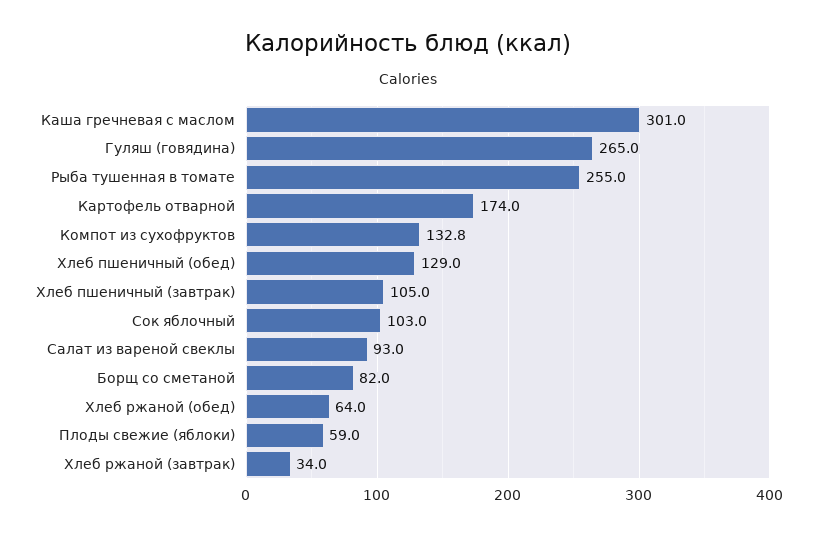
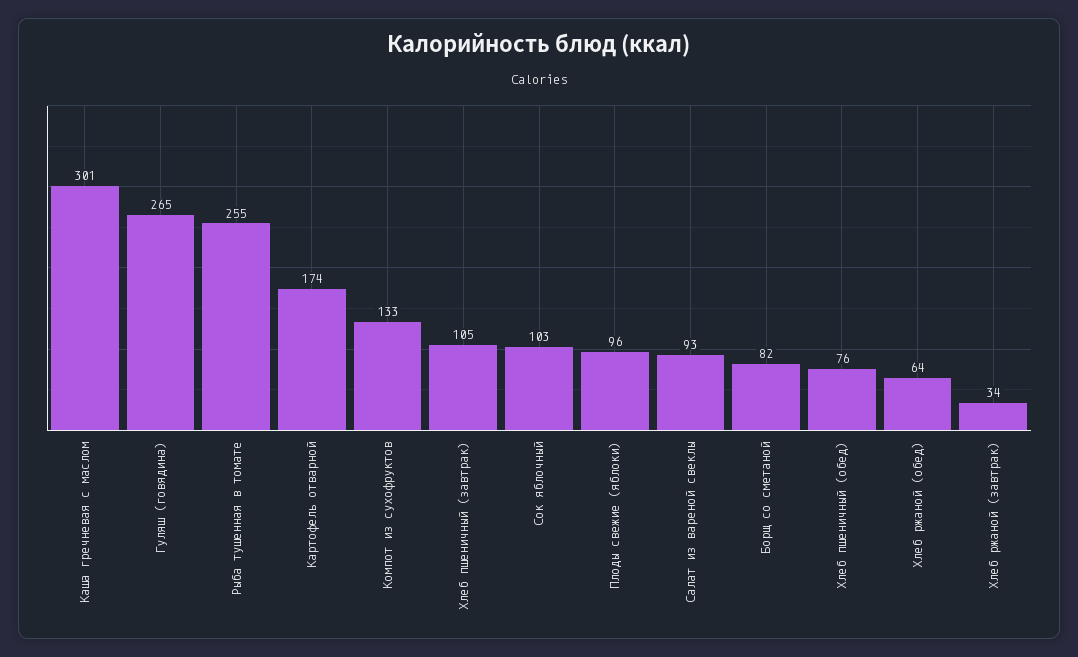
Хлеб пшеничный (обед): 129 -> 76
Плоды свежие (яблоки): 59 -> 96

